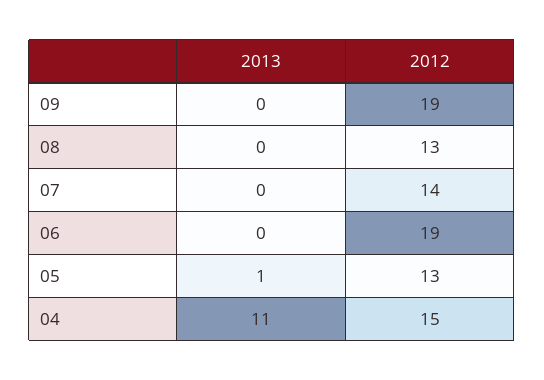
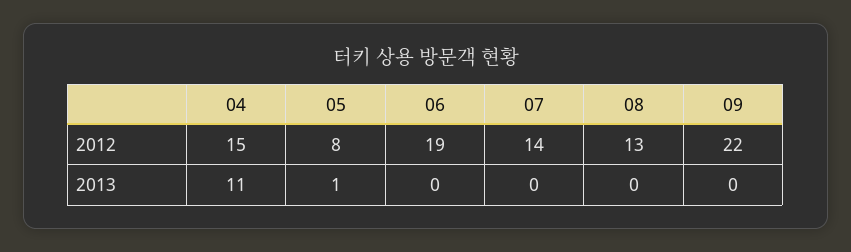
2012, 09: 19 -> 22
2012, 05: 13 -> 8

